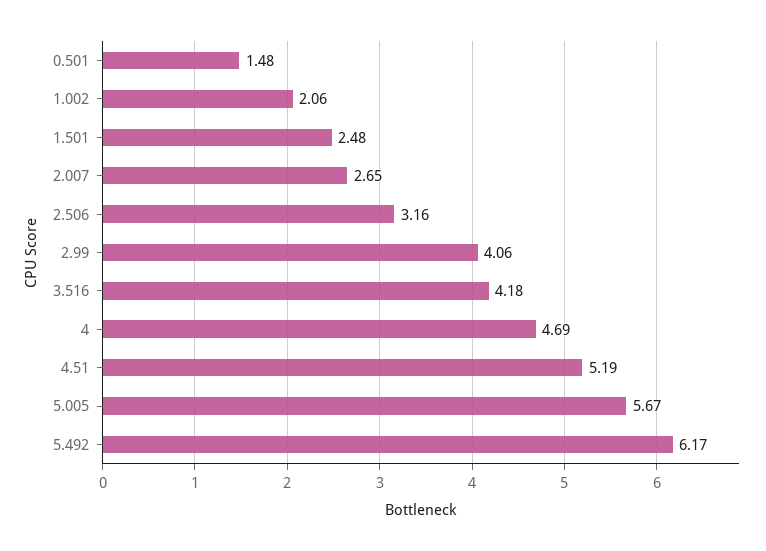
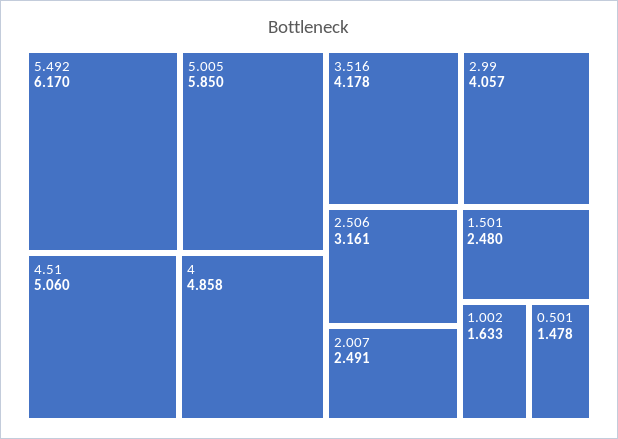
1.002: 2.06 -> 1.633
2.007: 2.65 -> 2.491
4: 4.69 -> 4.858
4.51: 5.19 -> 5.06
5.005: 5.67 -> 5.85

